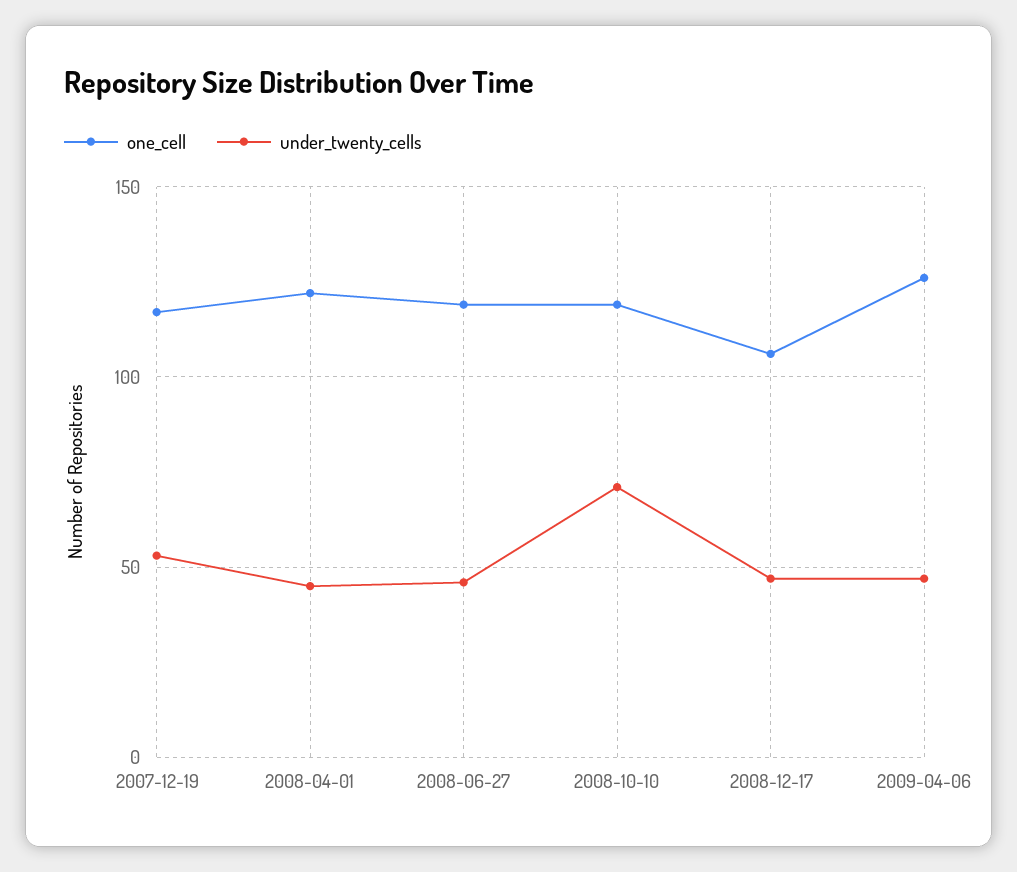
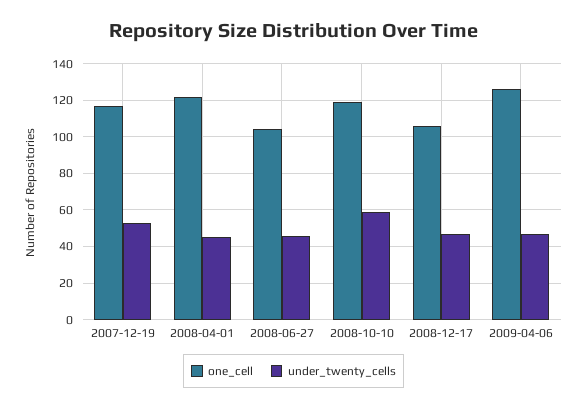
one_cell, 2008-06-27: 120 -> 105
under_twenty_cells, 2008-10-10: 70 -> 60

